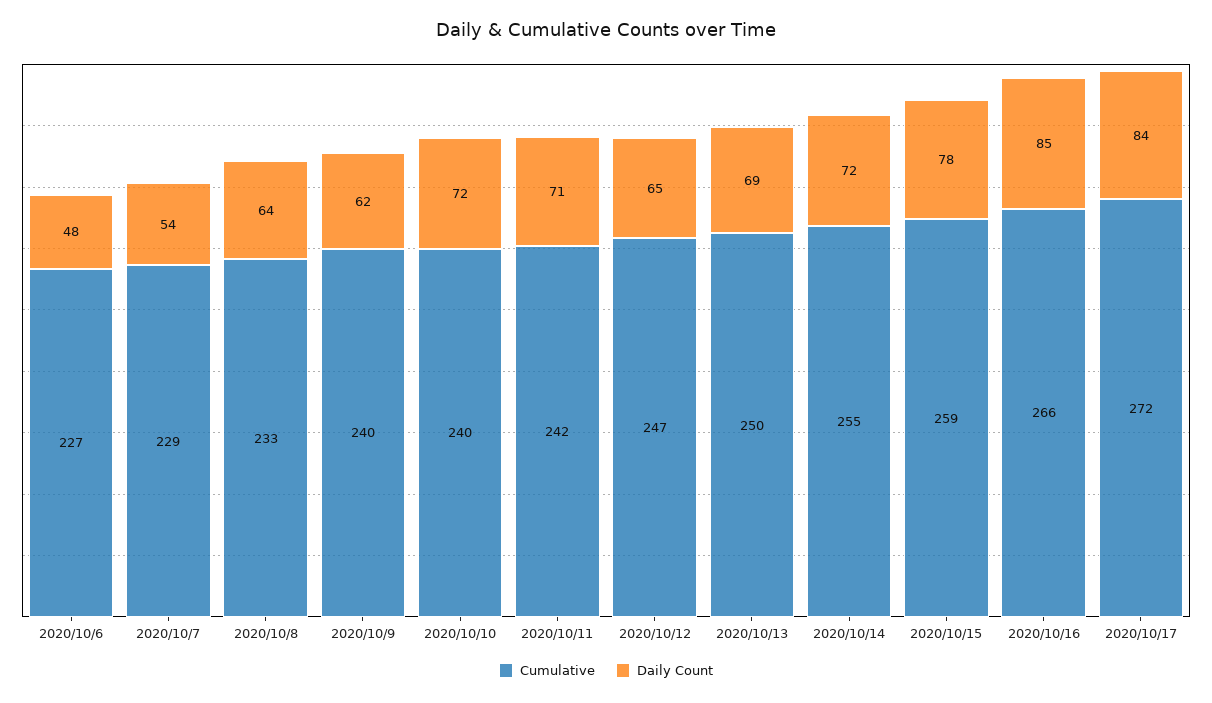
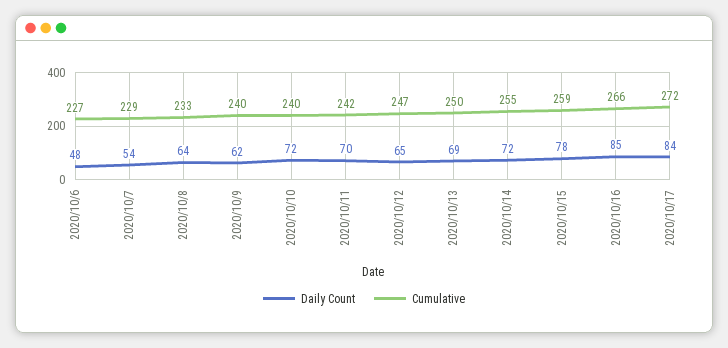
Daily Count, 2020/10/11: 71 -> 70

